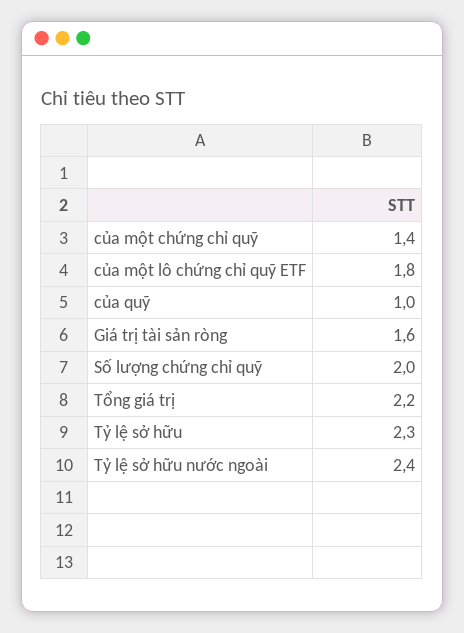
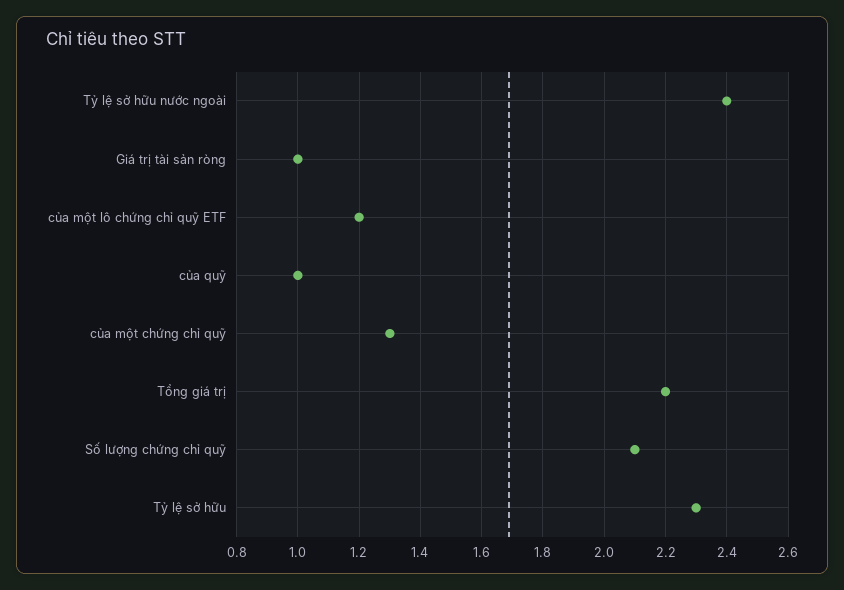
của một chứng chỉ quỹ: 1.4 -> 1.3
của một lô chứng chỉ quỹ ETF: 1.8 -> 1.2
Giá trị tài sản ròng: 1.6 -> 1
Số lượng chứng chỉ quỹ: 2 -> 2.1

